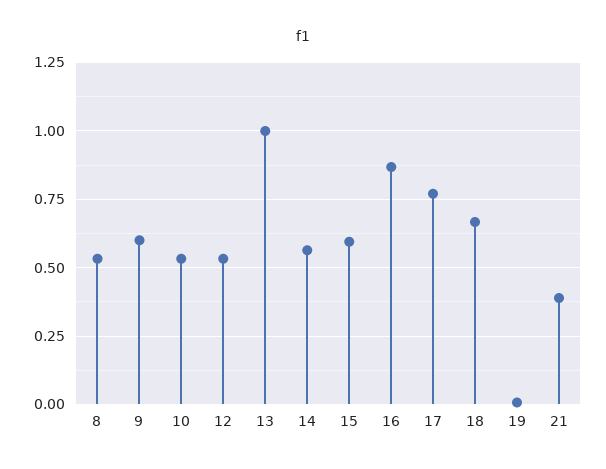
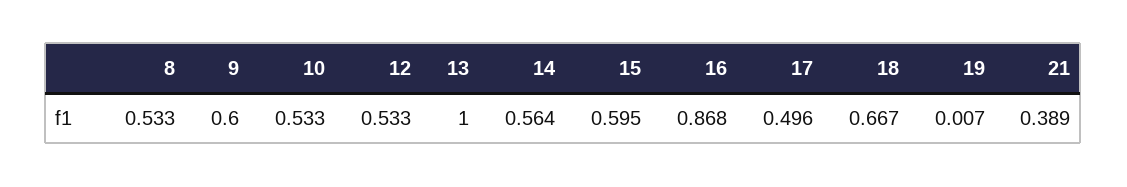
17: 0.775 -> 0.496

